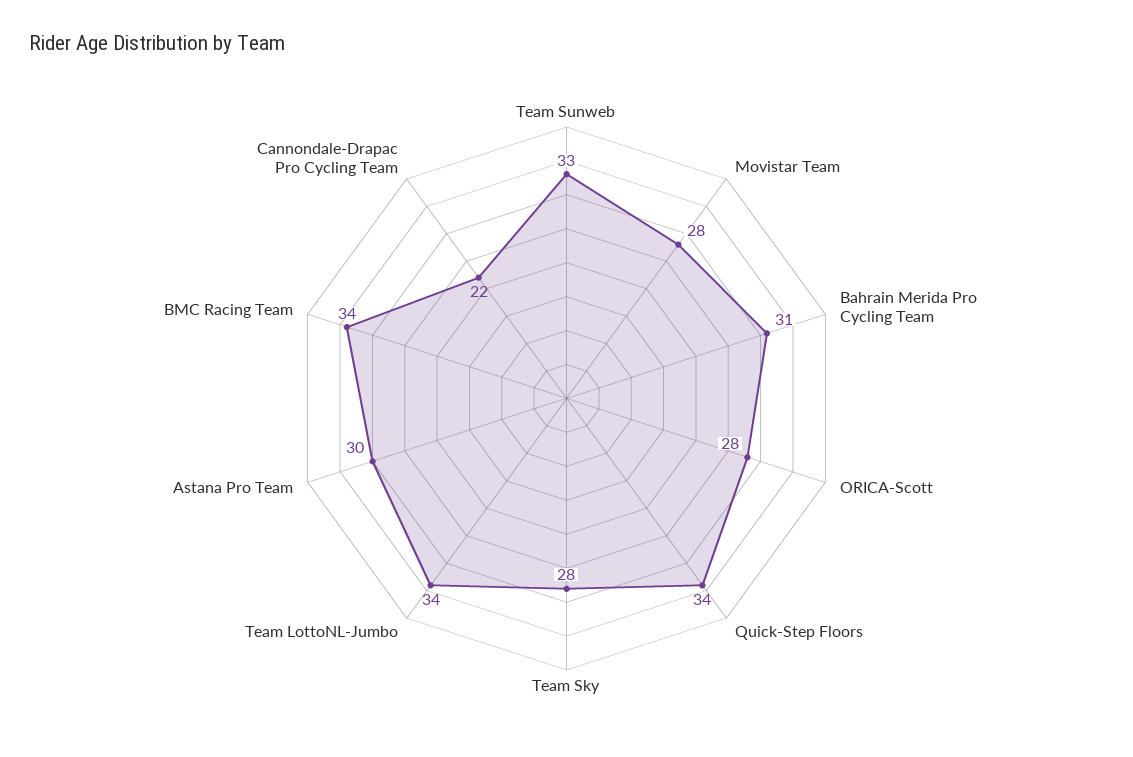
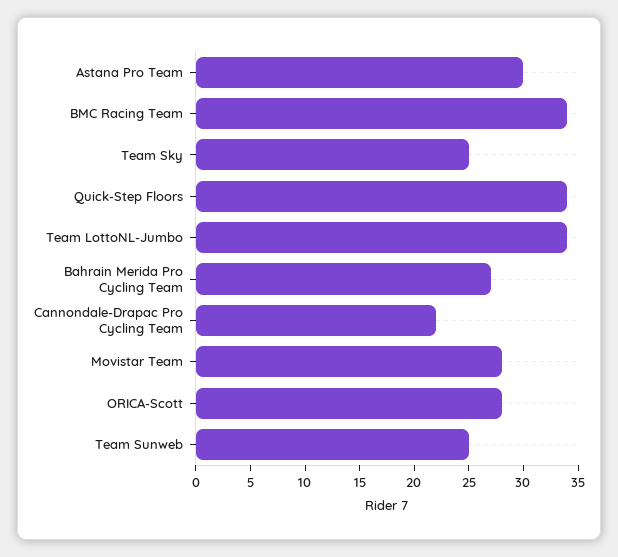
Team Sunweb: 33 -> 25
Bahrain Merida Pro Cycling Team: 31 -> 27
Team Sky: 28 -> 25

